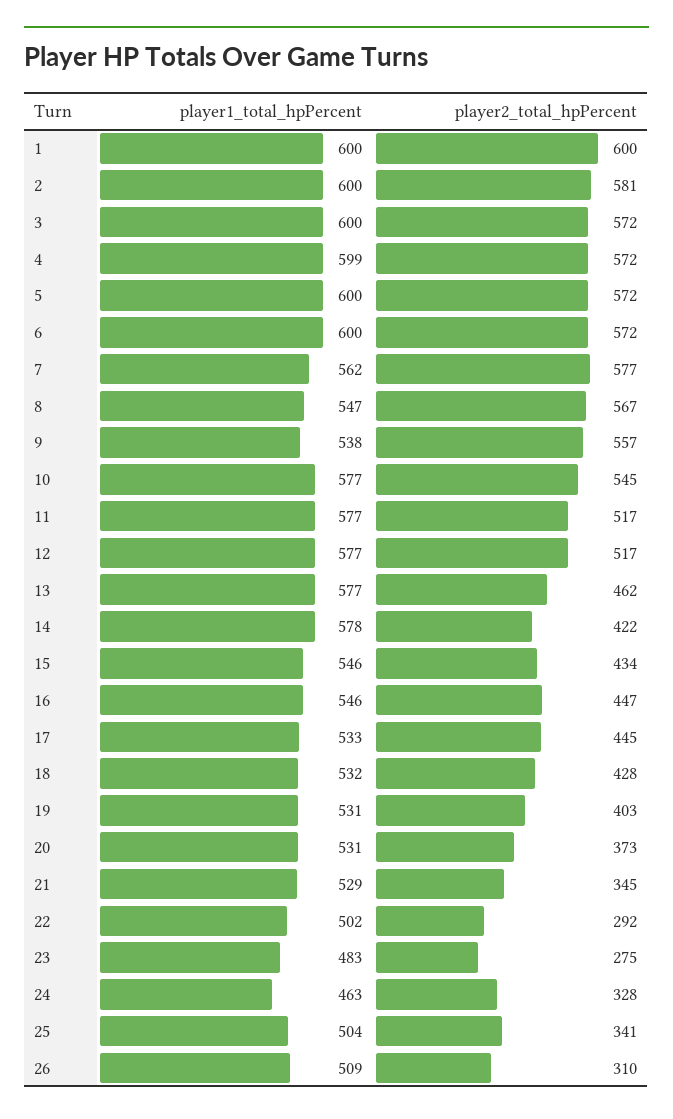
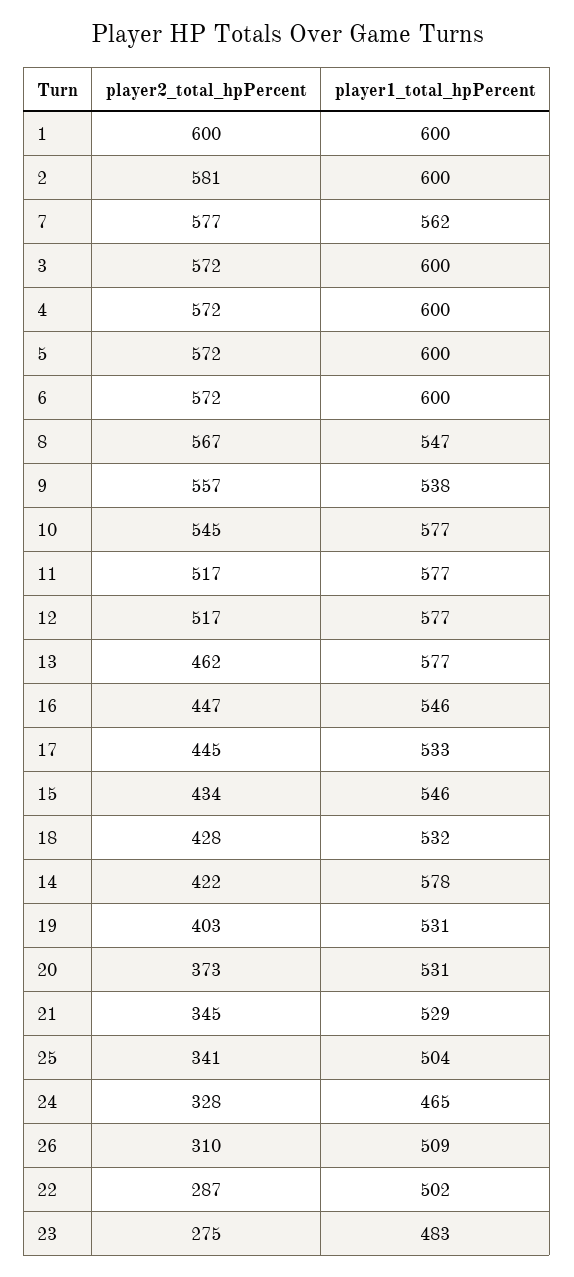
player1_total_hpPercent, 4: 599 -> 600
player2_total_hpPercent, 22: 292 -> 287
player1_total_hpPercent, 24: 463 -> 465

